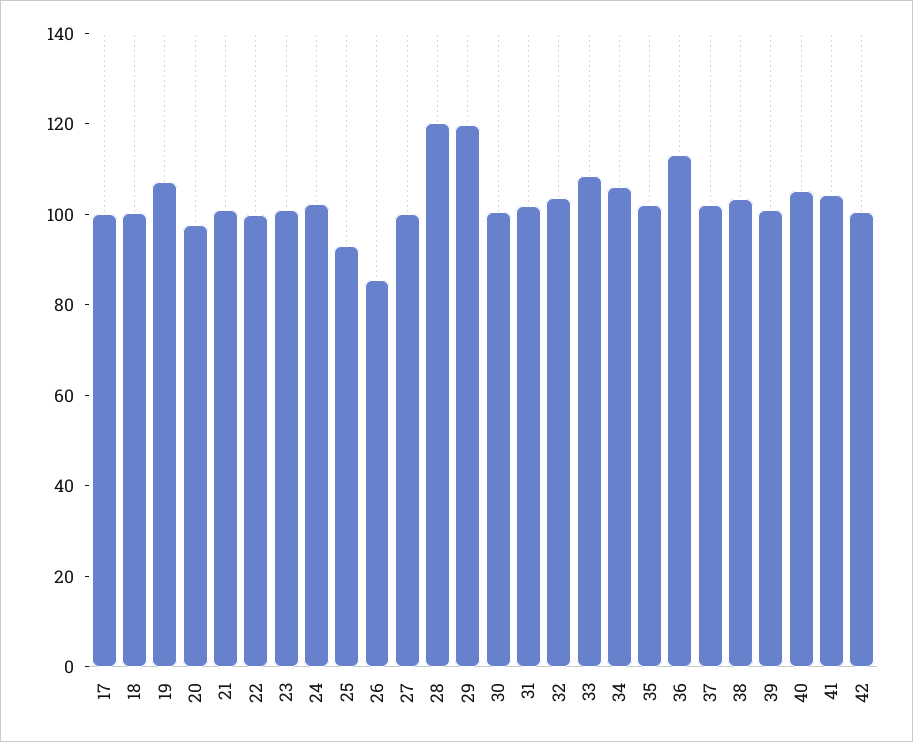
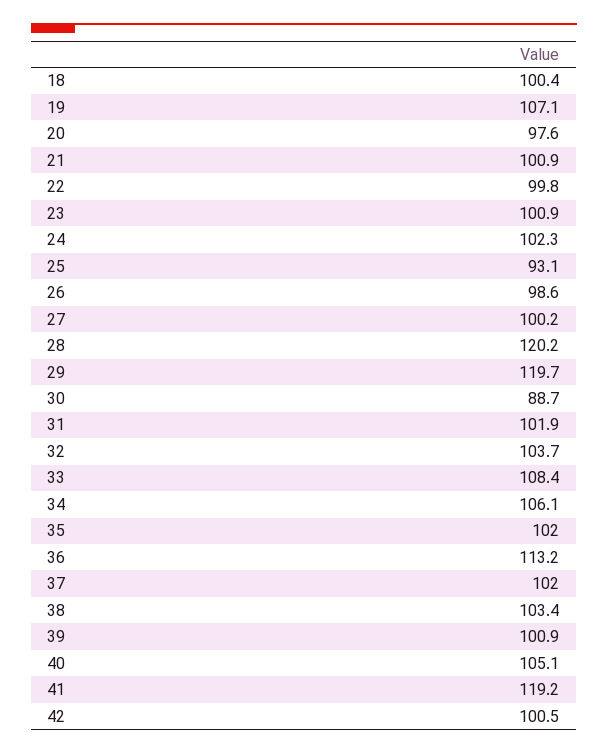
17: 100 -> none
26: 85 -> 98.6
30: 100 -> 88.7
41: 105 -> 119.2

